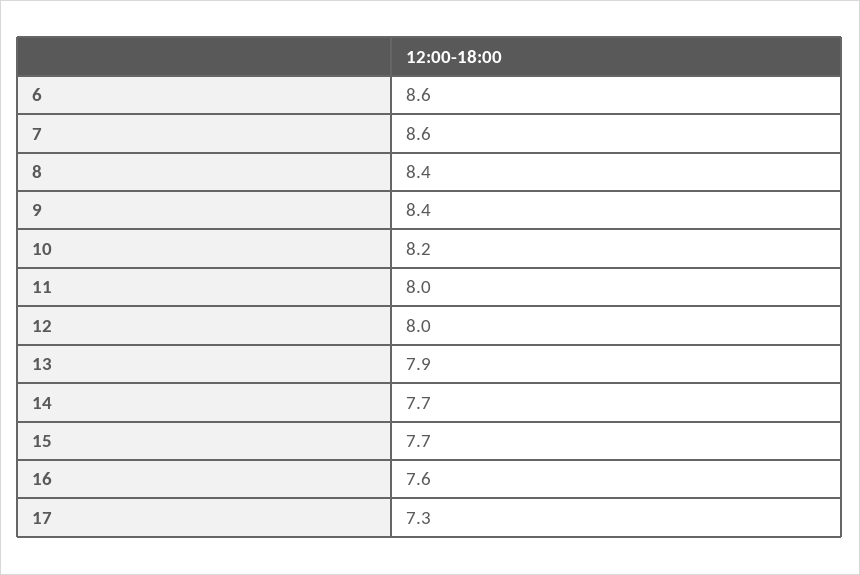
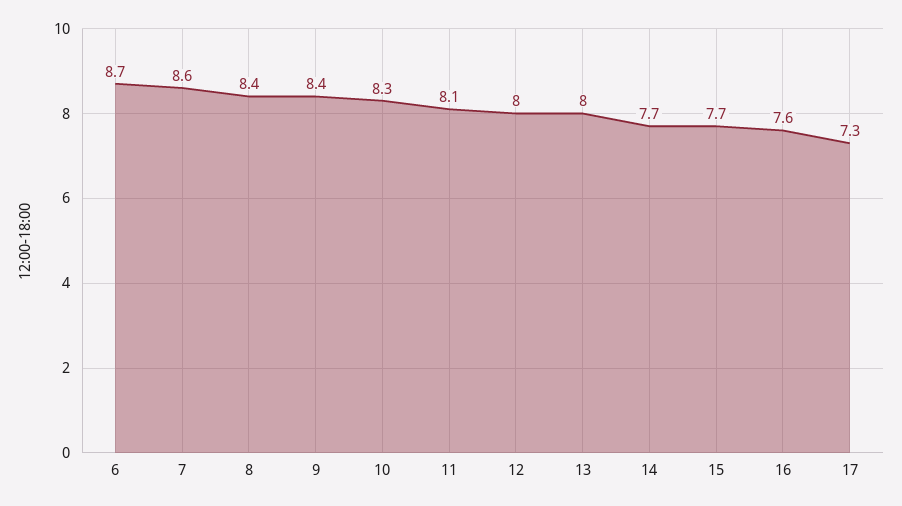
6: 8.6 -> 8.7
10: 8.2 -> 8.3
11: 8 -> 8.1
13: 7.9 -> 8

